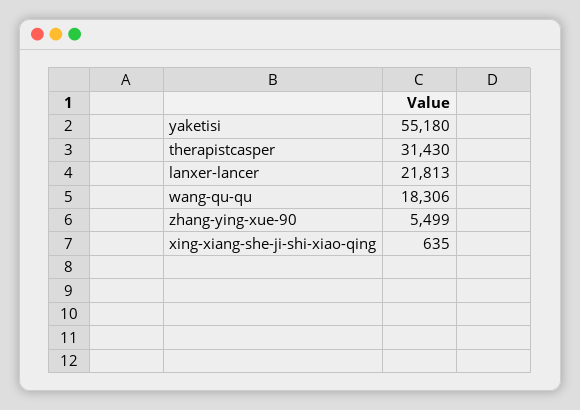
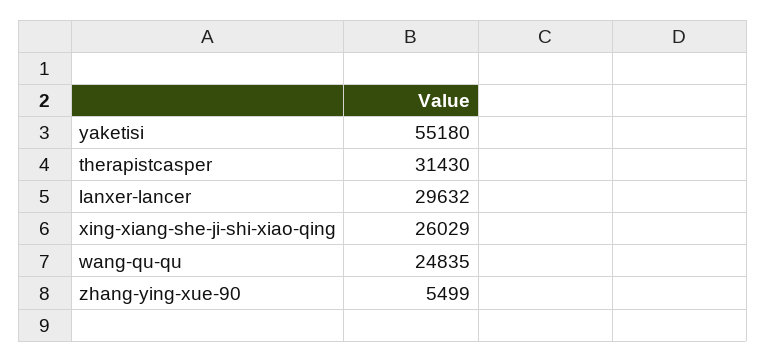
lanxer-lancer: 21813 -> 29632
wang-qu-qu: 18306 -> 24835
xing-xiang-she-ji-shi-xiao-qing: 635 -> 26029

